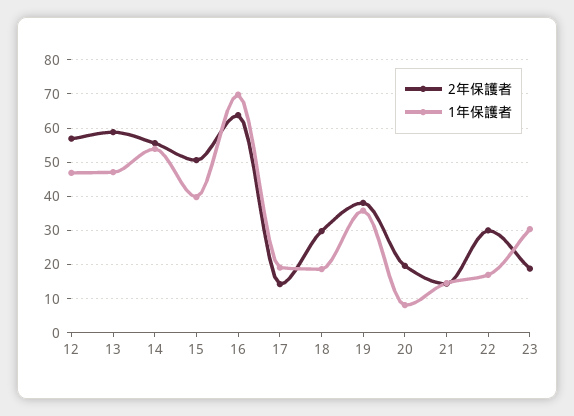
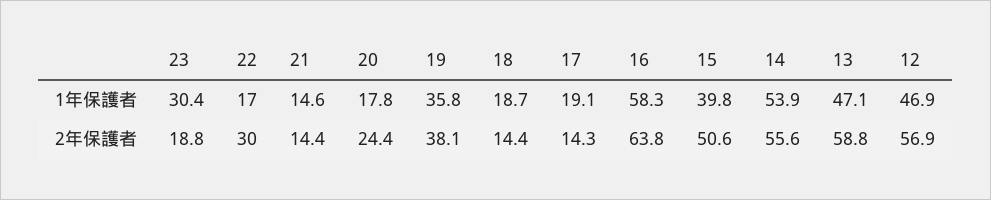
1年保護者, 16: 70 -> 58.3
2年保護者, 18: 30 -> 14.4
2年保護者, 20: 20 -> 24.4
1年保護者, 20: 8 -> 17.8

